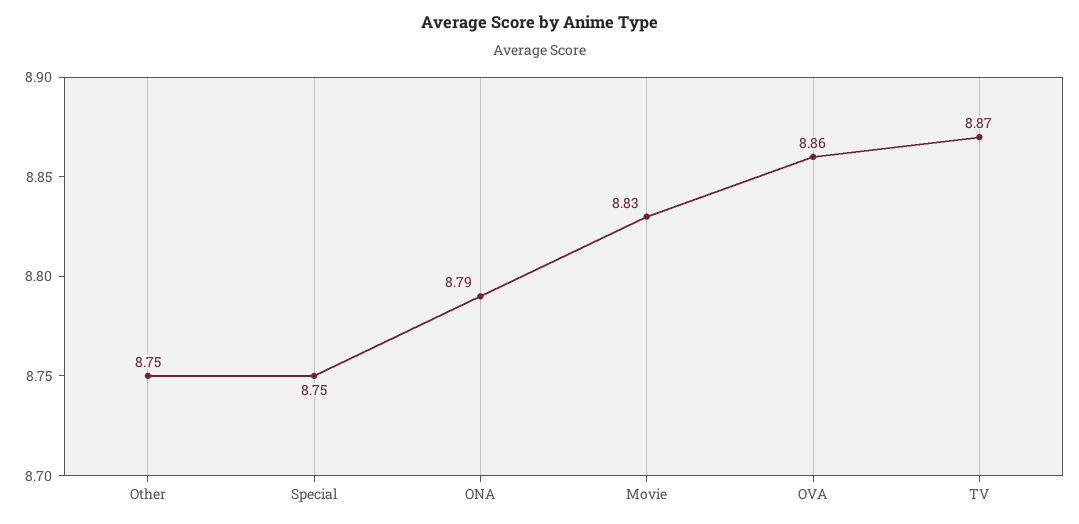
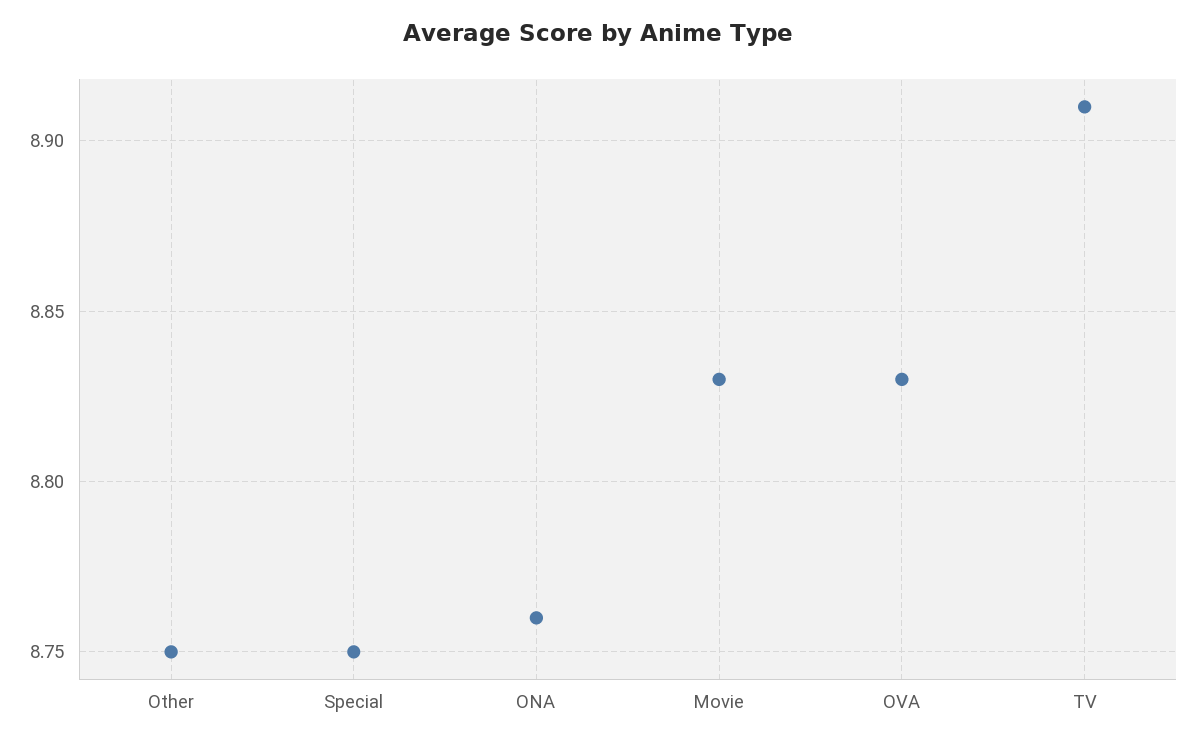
ONA: 8.79 -> 8.76
OVA: 8.86 -> 8.83
TV: 8.87 -> 8.91

